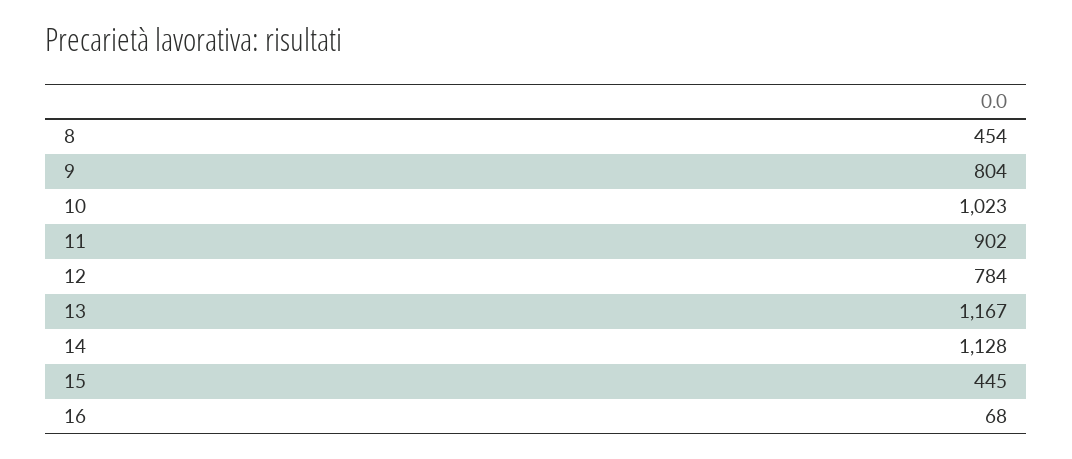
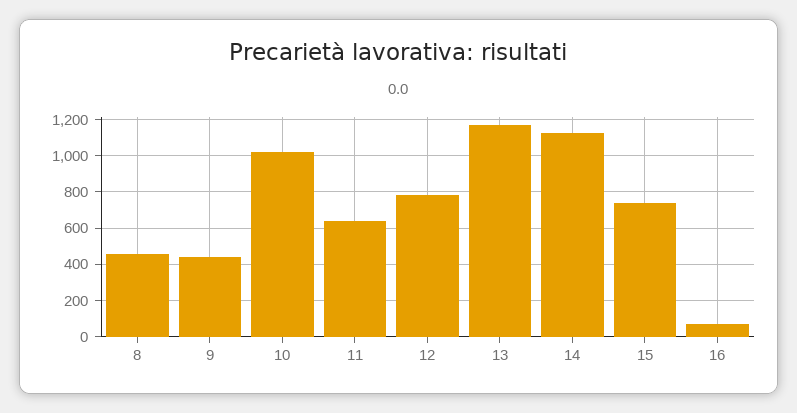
9: 804 -> 450
11: 902 -> 650
15: 445 -> 750

